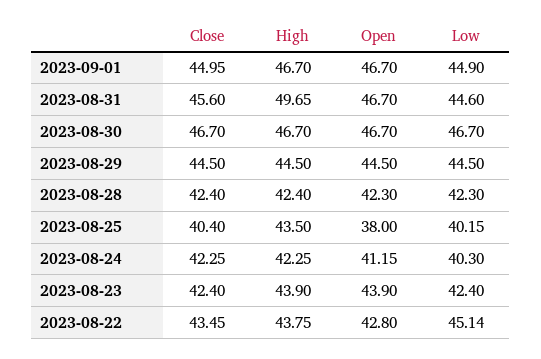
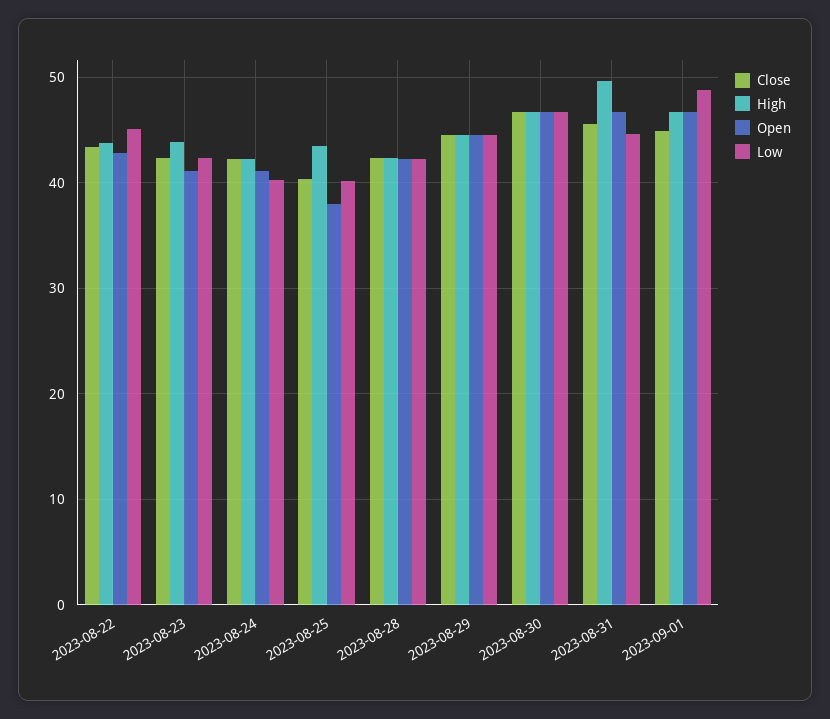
Low, 2023-09-01: 44.9 -> 49
Open, 2023-08-23: 43.9 -> 41

